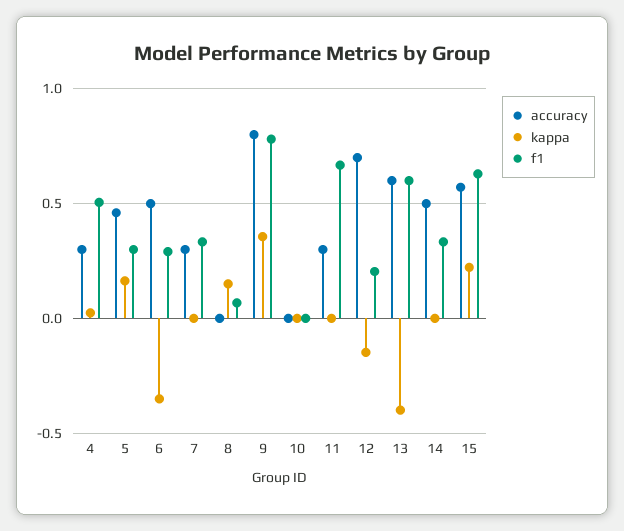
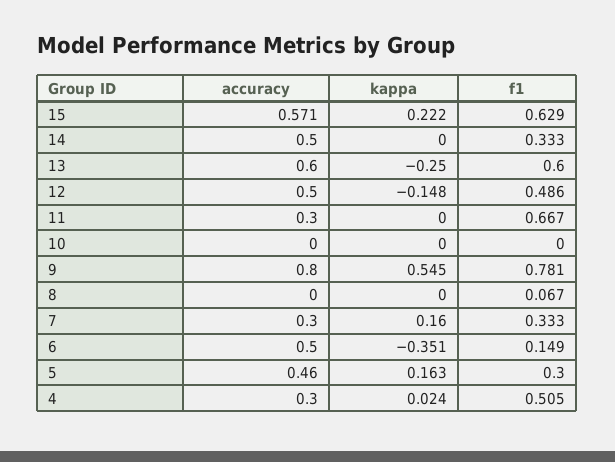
f1, 6: 0.3 -> 0.149
kappa, 7: 0 -> 0.16
kappa, 8: 0.15 -> 0
kappa, 9: 0.35 -> 0.545
accuracy, 12: 0.7 -> 0.5
f1, 12: 0.2 -> 0.486
kappa, 13: -0.4 -> -0.25

